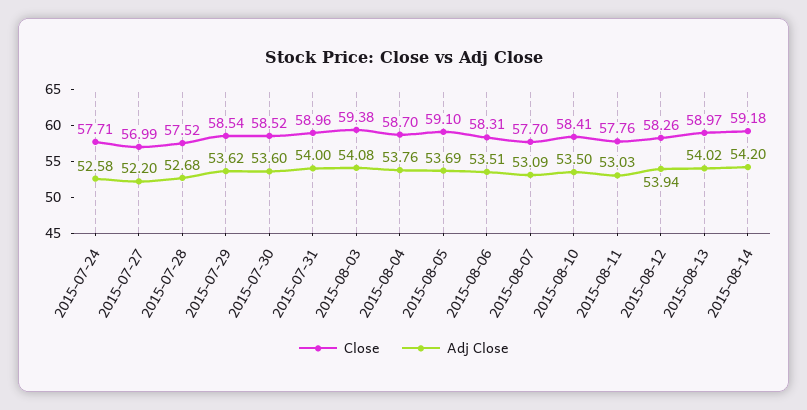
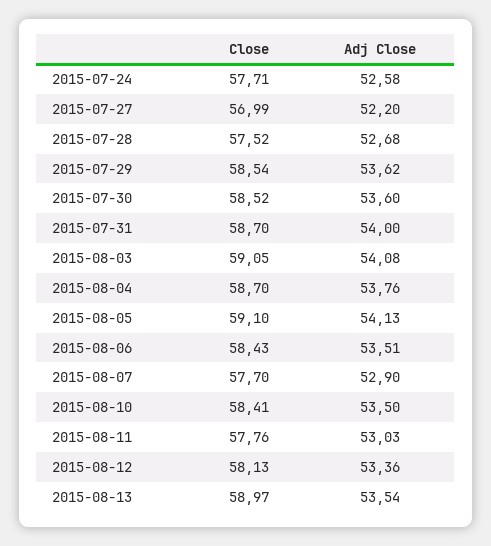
Close, 2015-07-31: 58.96 -> 58.7
Close, 2015-08-03: 59.38 -> 59.05
Adj Close, 2015-08-05: 53.69 -> 54.13
Close, 2015-08-06: 58.31 -> 58.43
Adj Close, 2015-08-07: 53.09 -> 52.9
Close, 2015-08-12: 58.26 -> 58.13
Adj Close, 2015-08-12: 53.94 -> 53.36
Adj Close, 2015-08-13: 54.02 -> 53.54
Close, 2015-08-14: 59.18 -> none
Adj Close, 2015-08-14: 54.2 -> none

